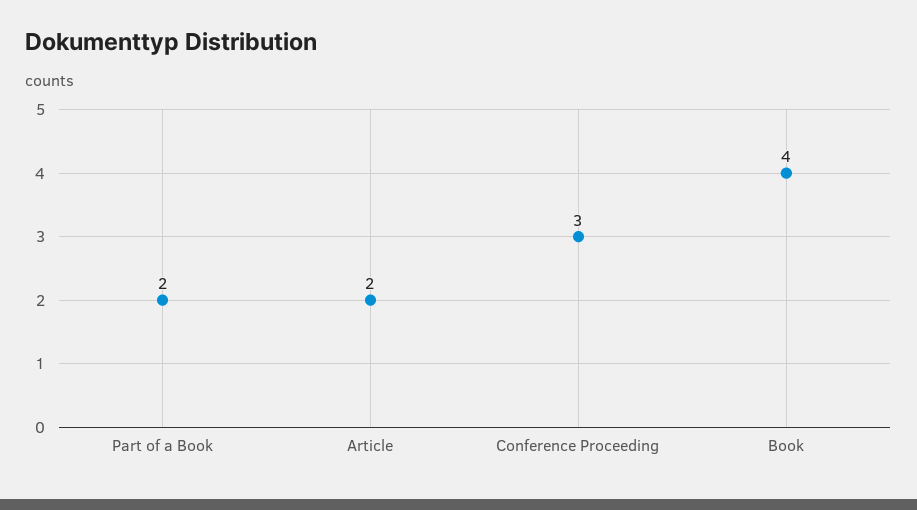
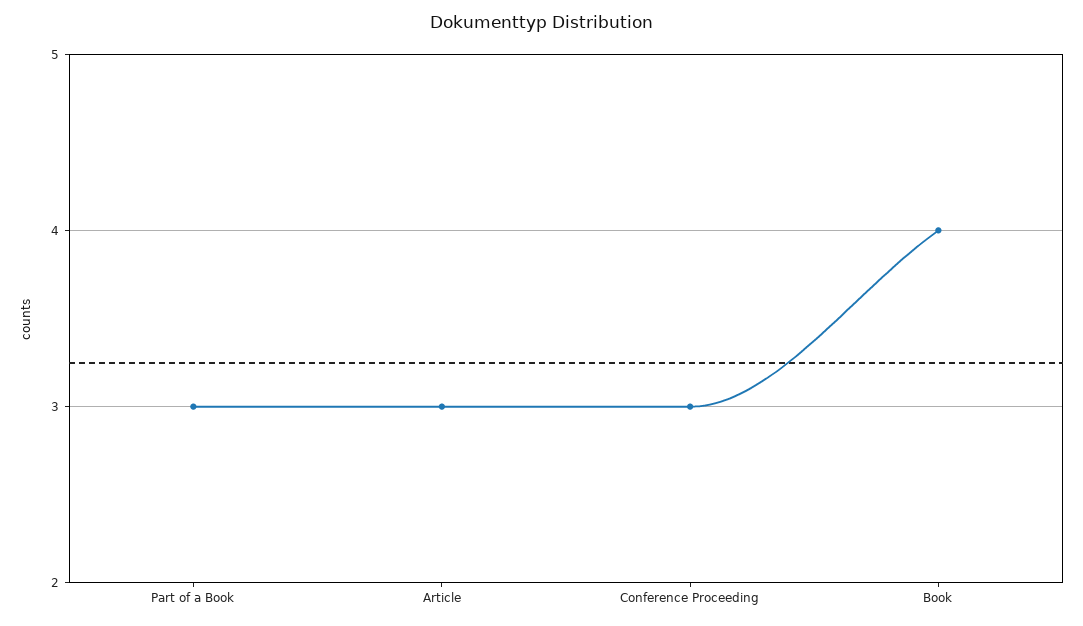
Part of a Book: 2 -> 3
Article: 2 -> 3

